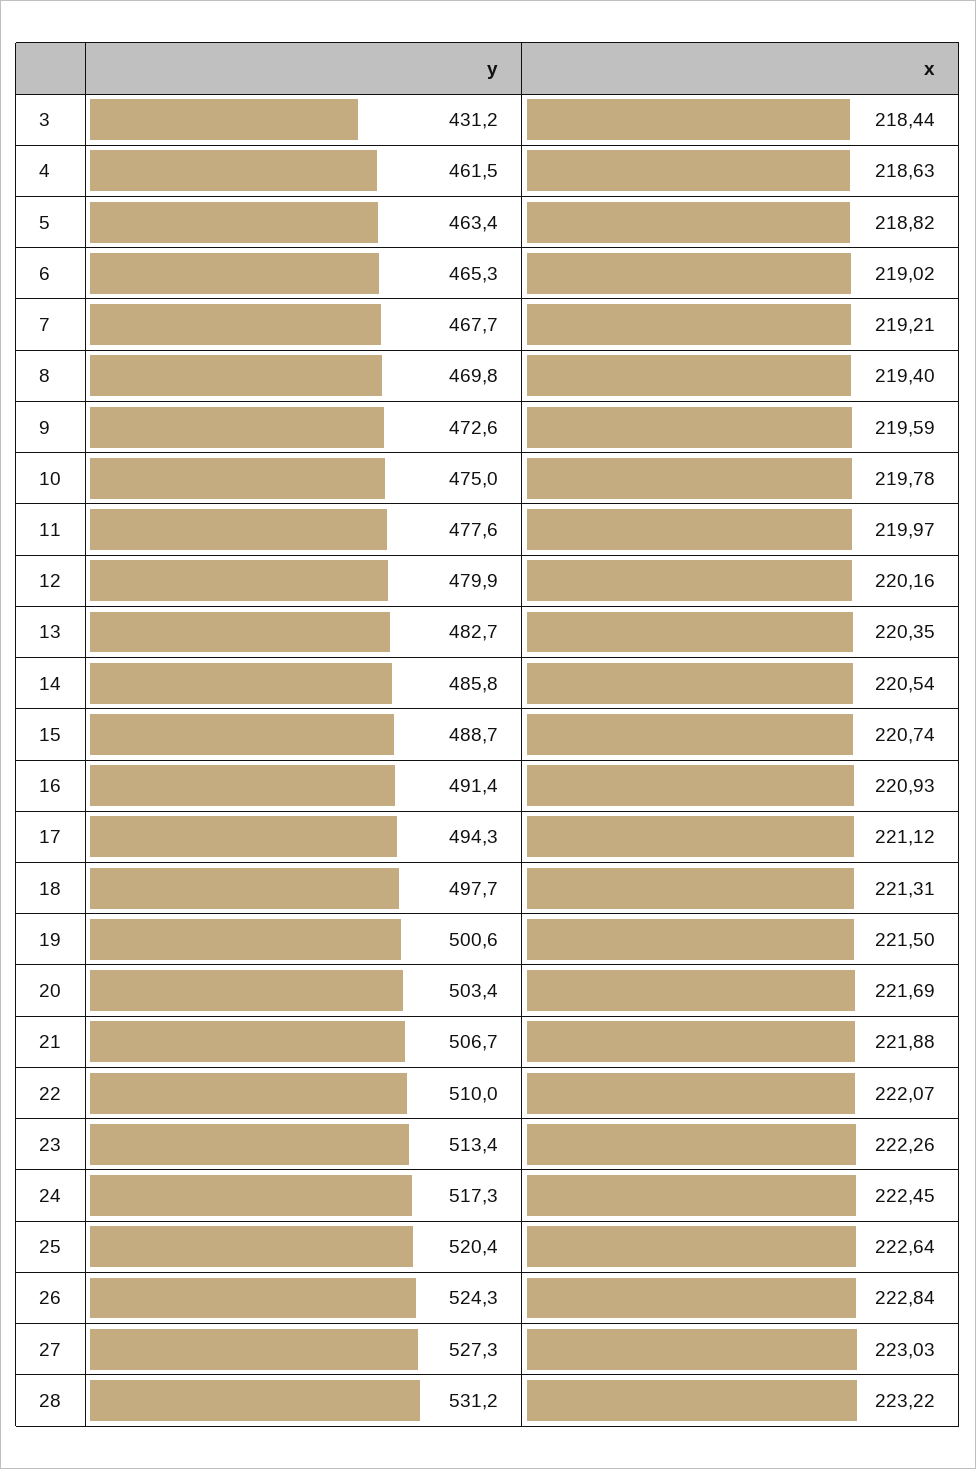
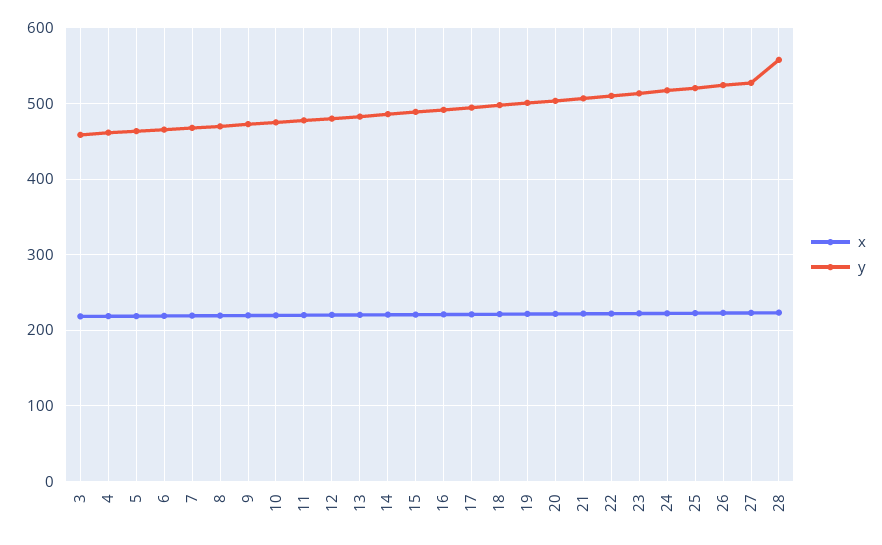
y, 3: 431.2 -> 460
y, 28: 531.2 -> 560

